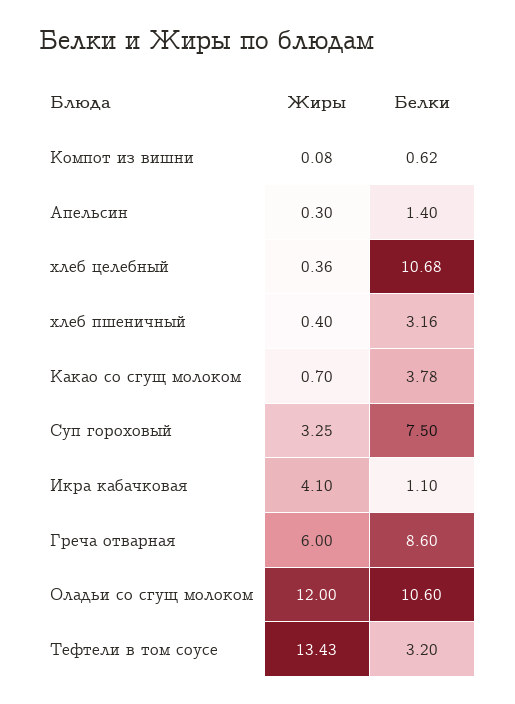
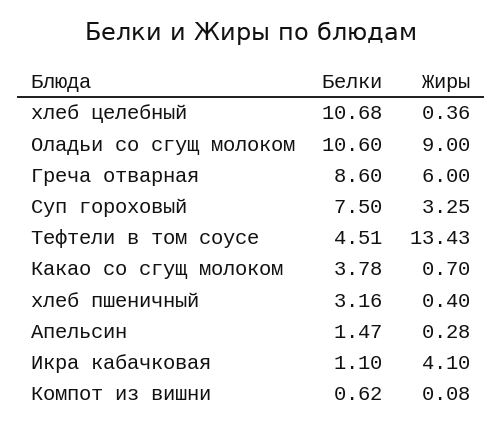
Жиры, Апельсин: 0.3 -> 0.28
Белки, Апельсин: 1.4 -> 1.47
Жиры, Оладьи со сгущ молоком: 12 -> 9
Белки, Тефтели в том соусе: 3.2 -> 4.51

